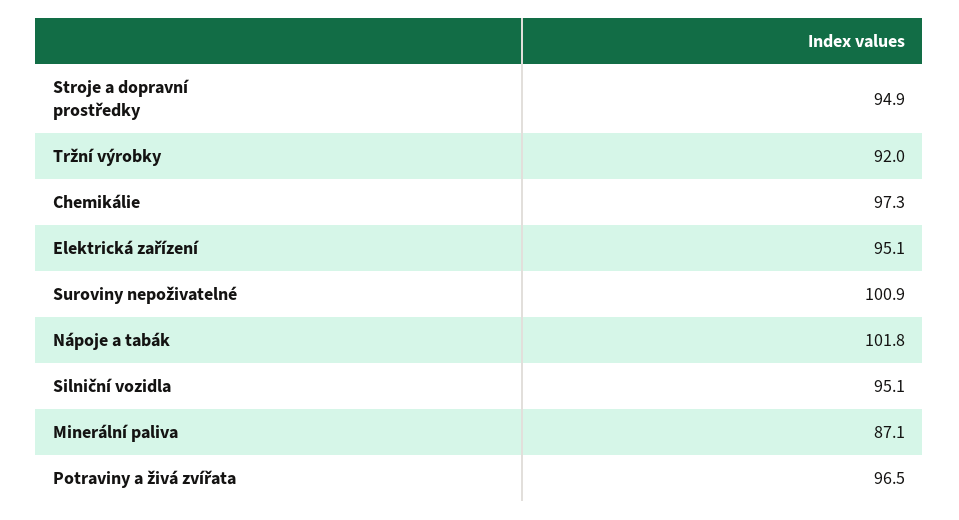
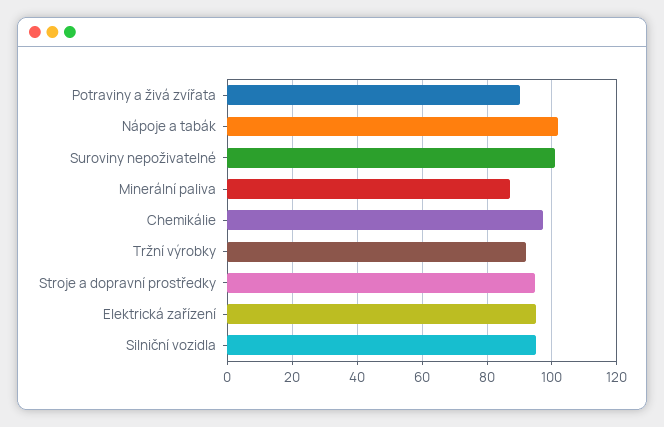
Potraviny a živá zvířata: 96.5 -> 90

